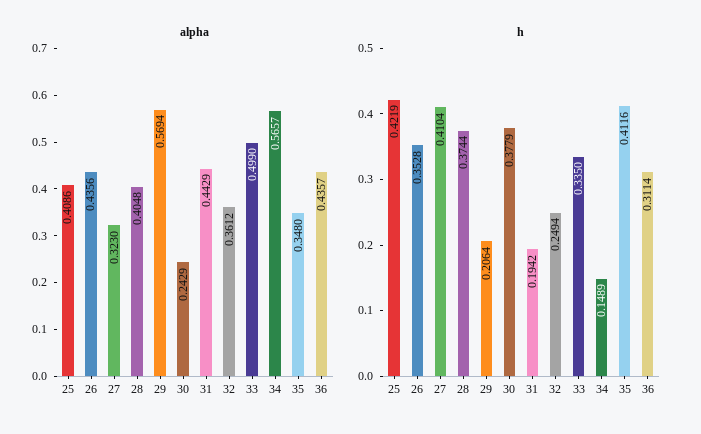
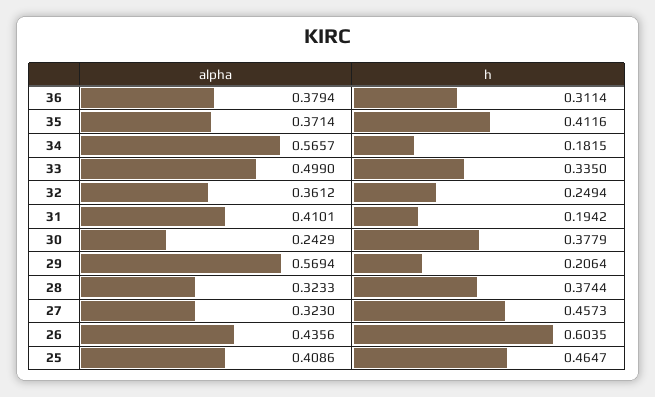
alpha, 28: 0.4048 -> 0.3233
alpha, 31: 0.4429 -> 0.4101
alpha, 35: 0.348 -> 0.3714
alpha, 36: 0.4357 -> 0.3794
h, 25: 0.4219 -> 0.4647
h, 26: 0.3528 -> 0.6035
h, 27: 0.4104 -> 0.4573
h, 34: 0.1489 -> 0.1815

